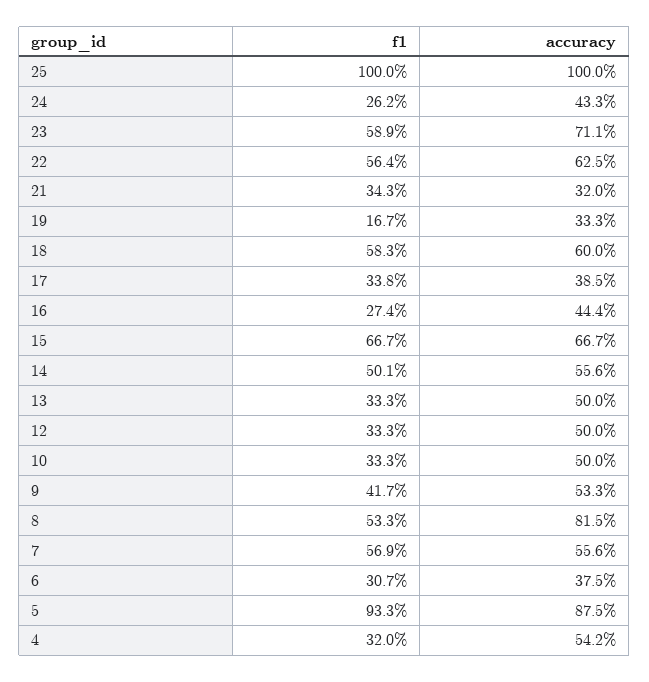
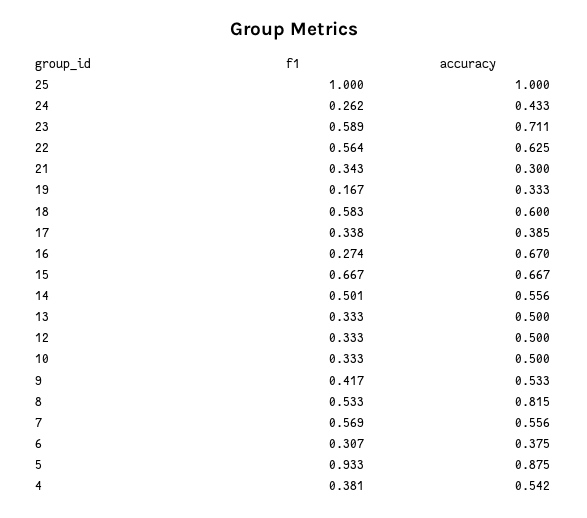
accuracy, 21: 0.32 -> 0.3
accuracy, 16: 0.444 -> 0.67
f1, 4: 0.32 -> 0.381

